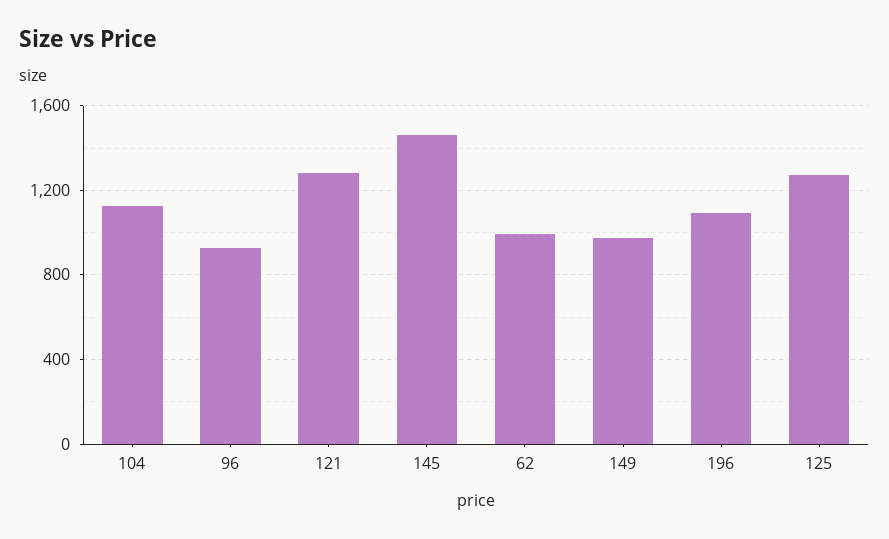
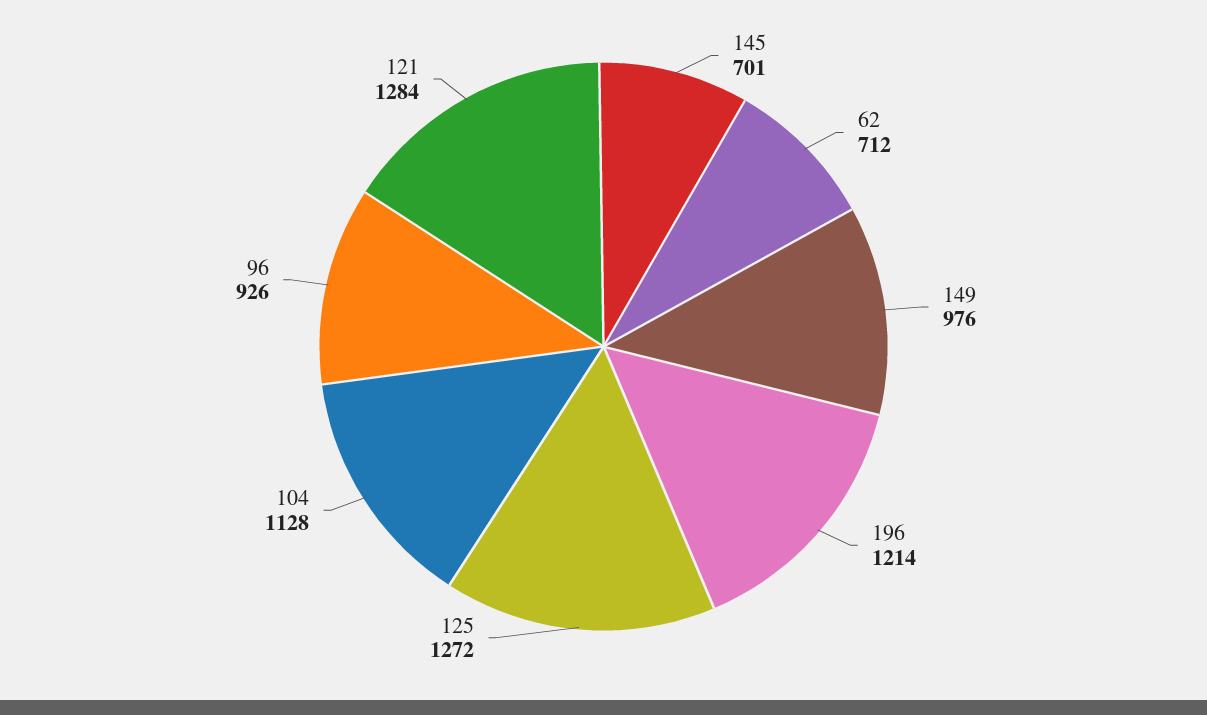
145: 1450 -> 701
62: 1000 -> 712
196: 1100 -> 1214

